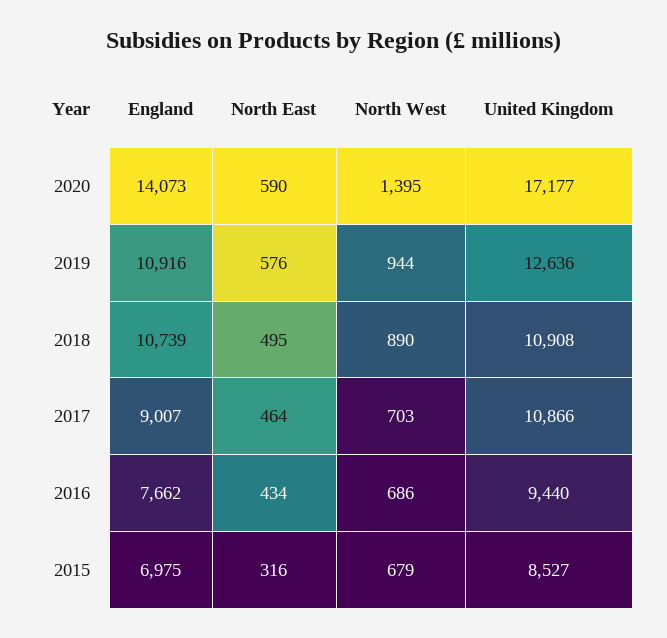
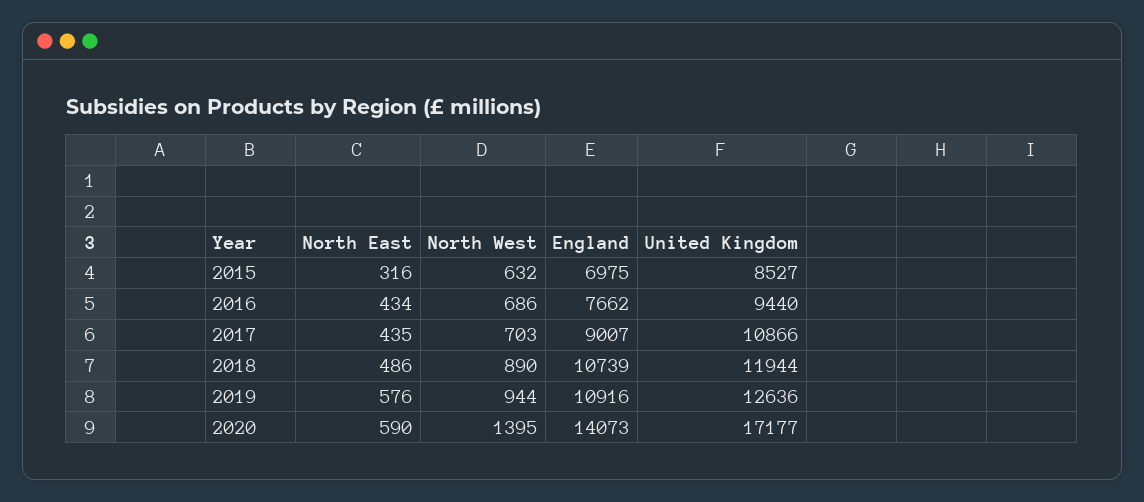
North East, 2018: 495 -> 486
United Kingdom, 2018: 10908 -> 11944
North East, 2017: 464 -> 435
North West, 2015: 679 -> 632

